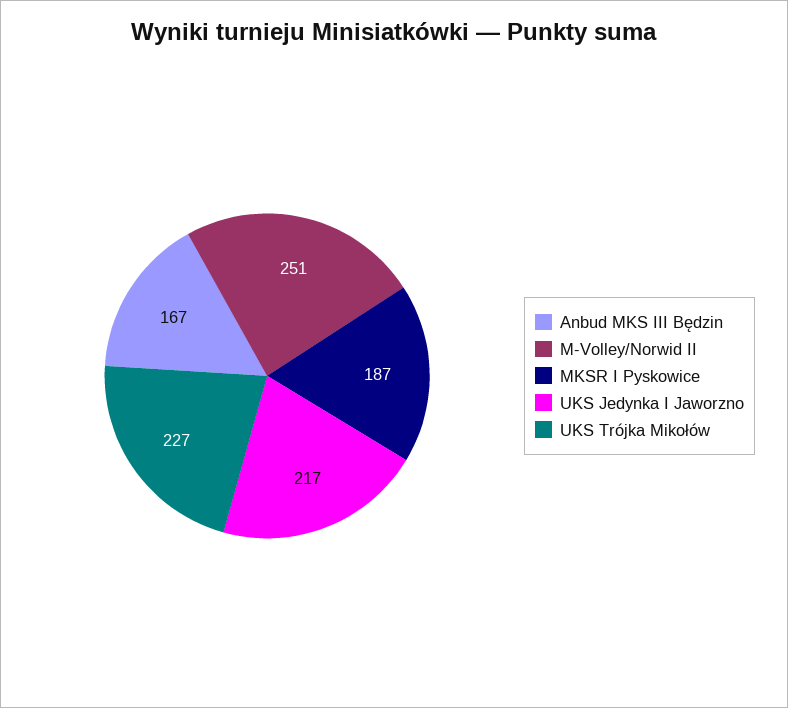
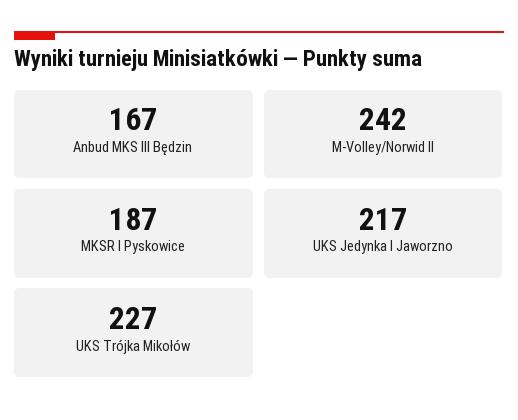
M-Volley/Norwid II: 251 -> 242

